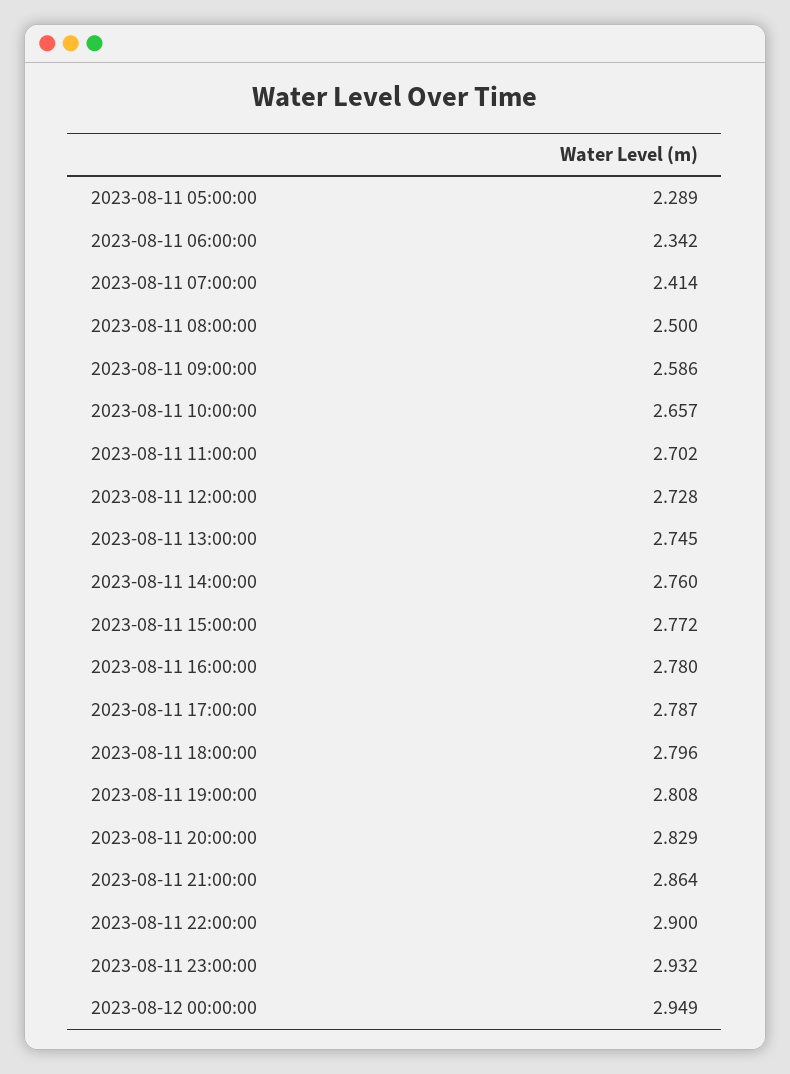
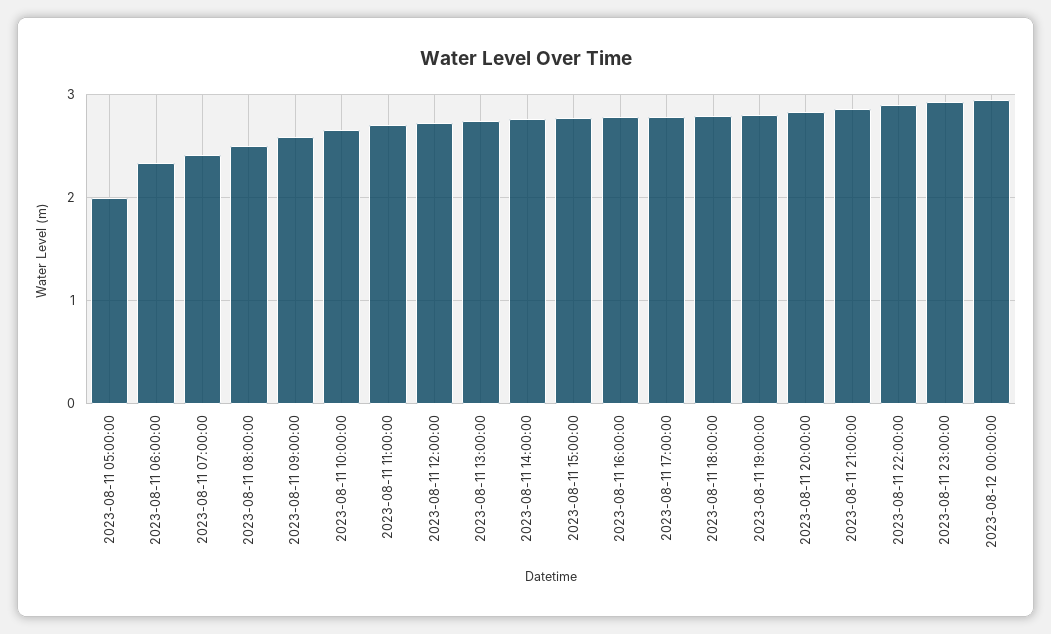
2023-08-11 05:00:00: 2.289 -> 2

